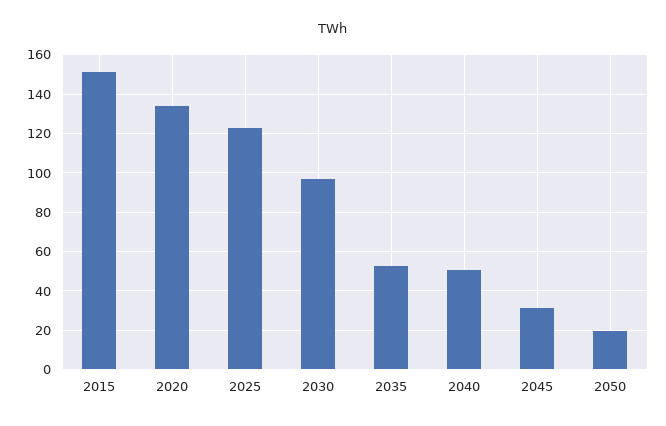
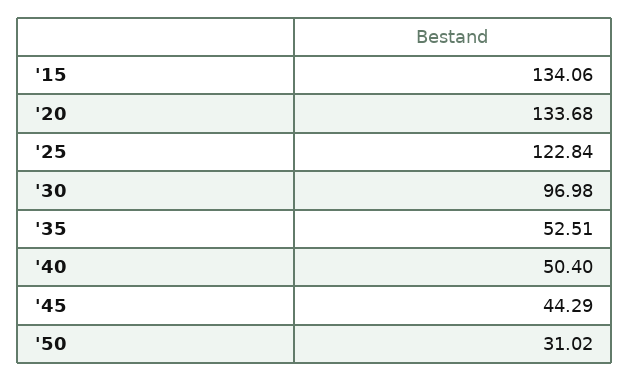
2015: 150 -> 134.06
2045: 30 -> 44.29
2050: 20 -> 31.02

